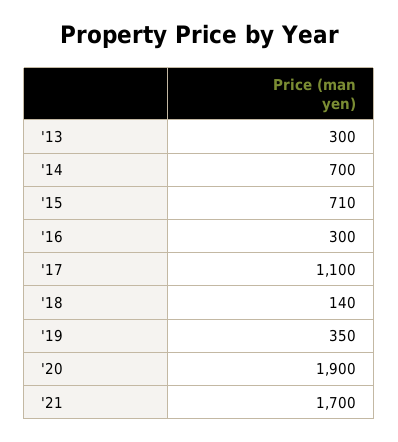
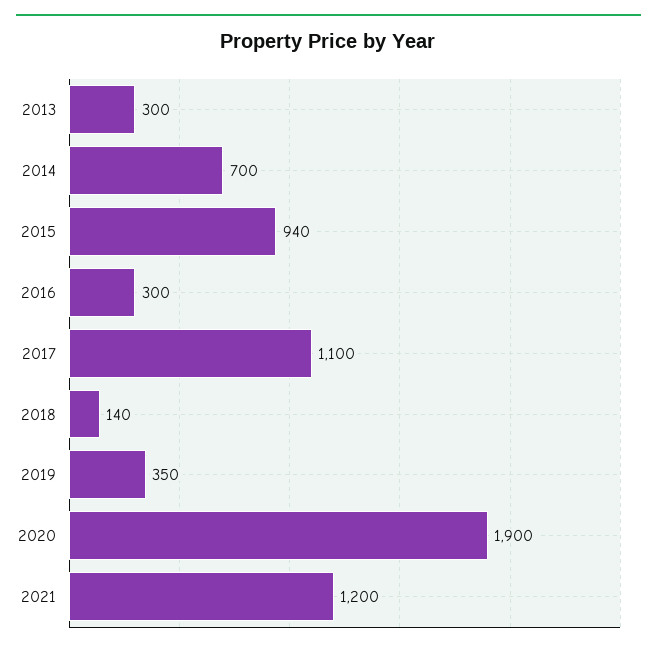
'15: 710 -> 940
'21: 1700 -> 1200

